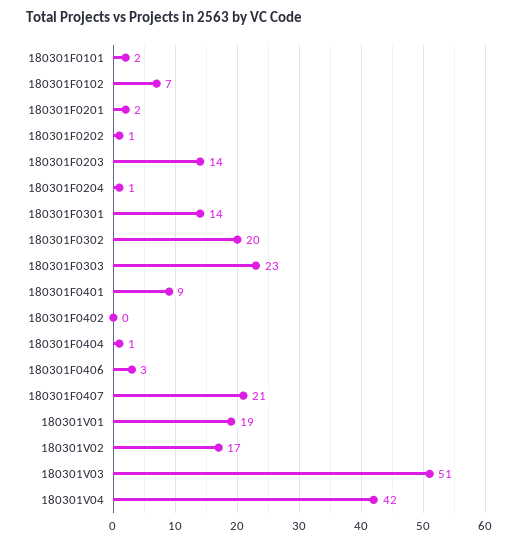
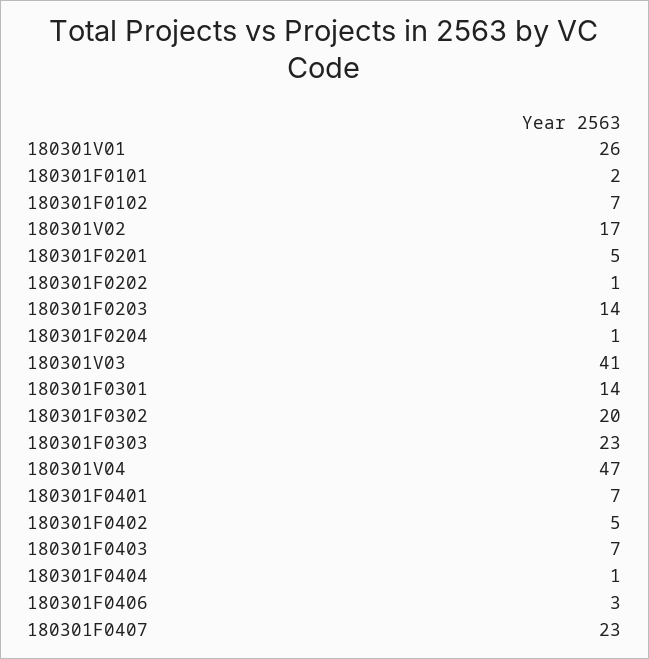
180301F0201: 2 -> 5
180301F0401: 9 -> 7
180301F0402: 0 -> 5
180301F0407: 21 -> 23
180301V01: 19 -> 26
180301V03: 51 -> 41
180301V04: 42 -> 47
180301F0403: none -> 7

